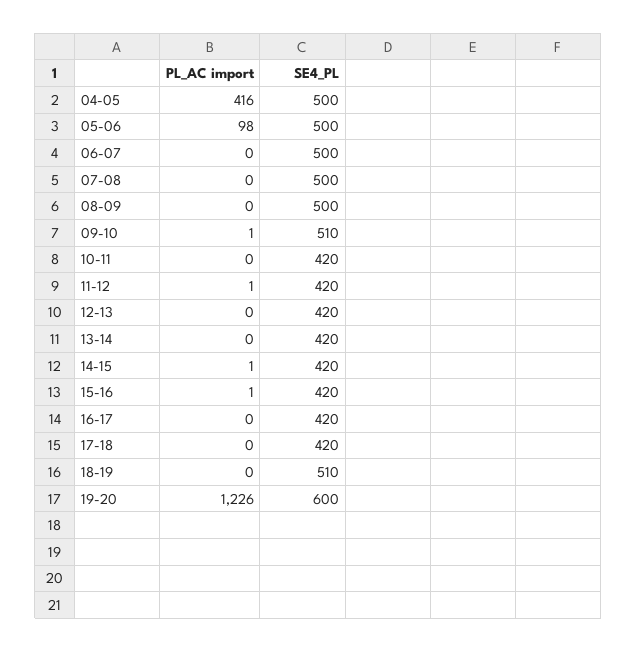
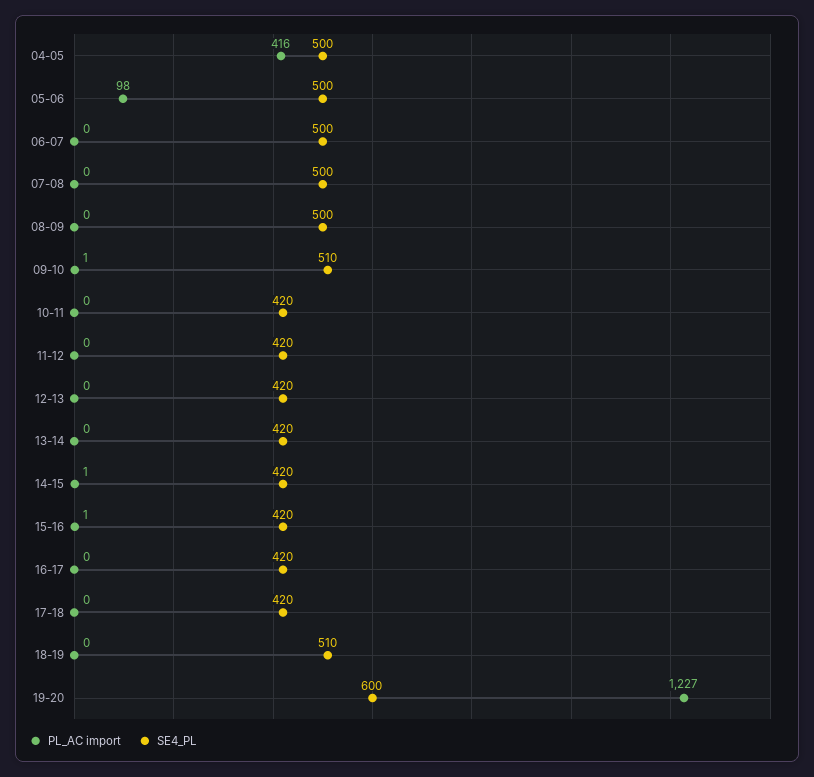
PL_AC import, 11-12: 1 -> 0
PL_AC import, 19-20: 1226 -> 1227

